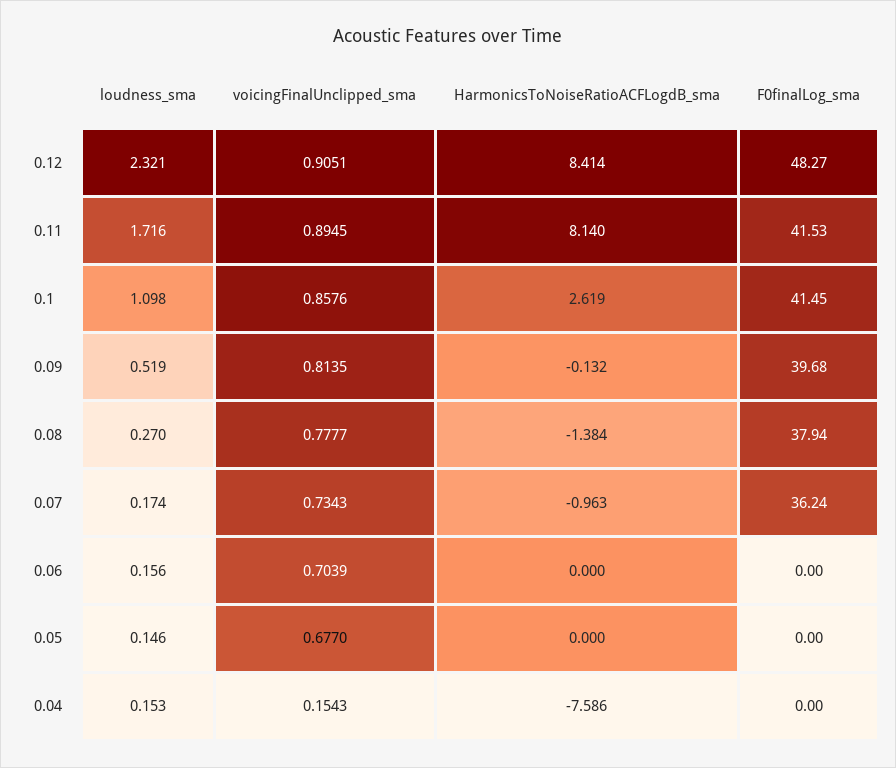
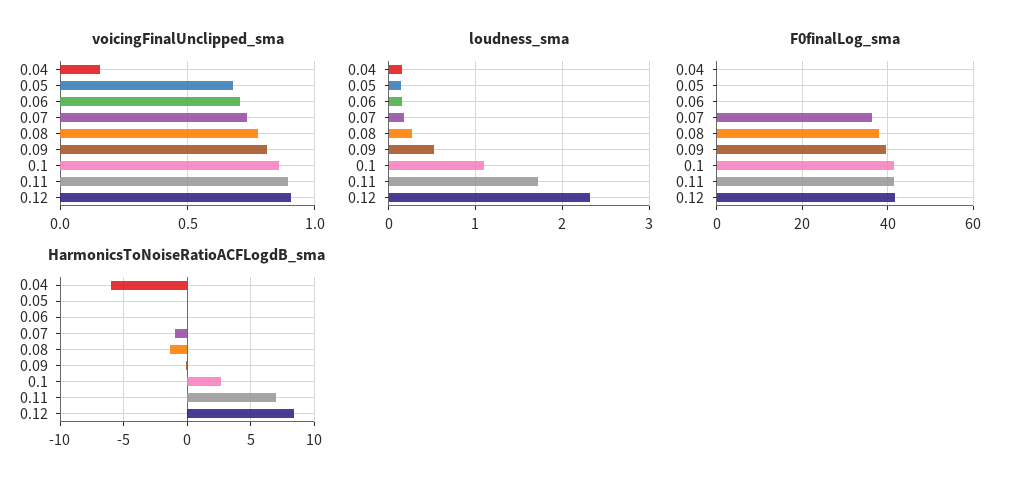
F0finalLog_sma, 0.12: 48.27 -> 42
HarmonicsToNoiseRatioACFLogdB_sma, 0.11: 8.14 -> 7
HarmonicsToNoiseRatioACFLogdB_sma, 0.04: -7.586 -> -6

